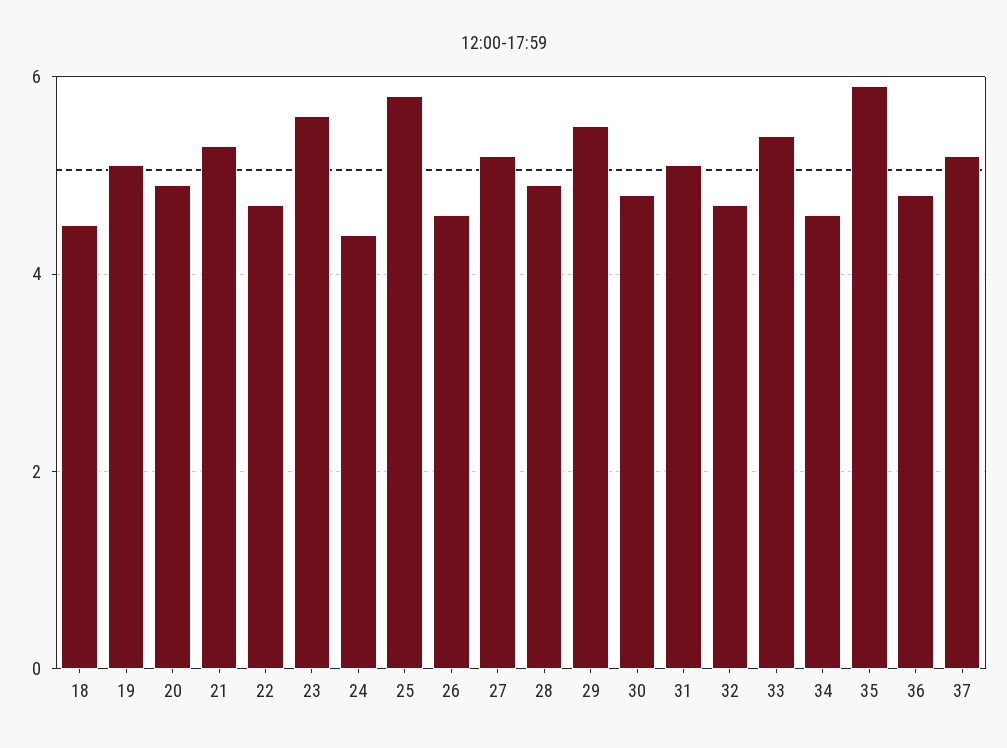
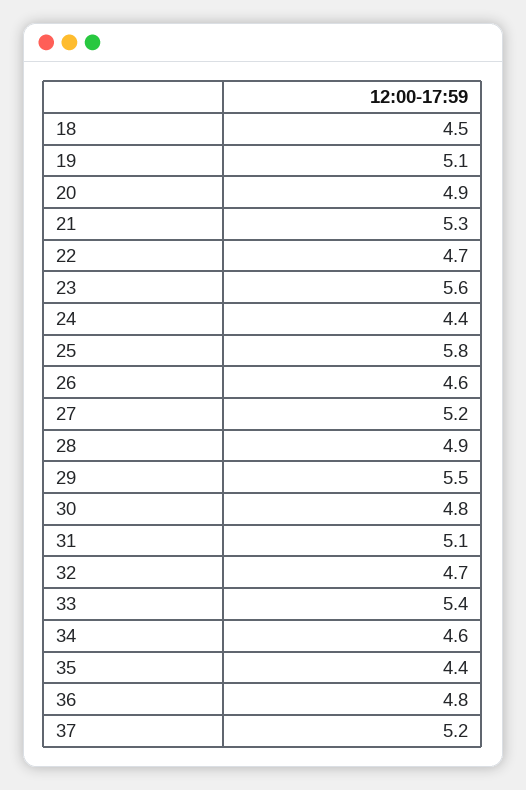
35: 6 -> 4.4

